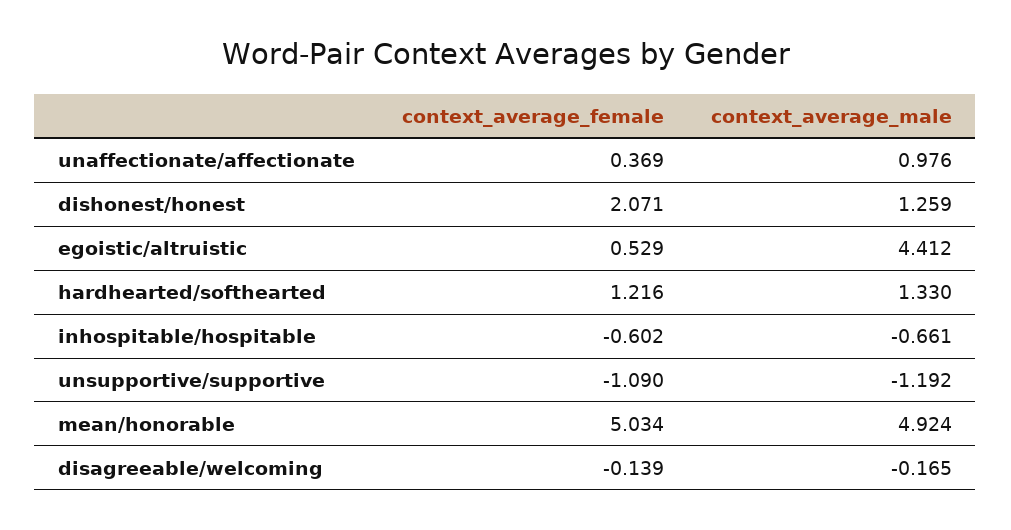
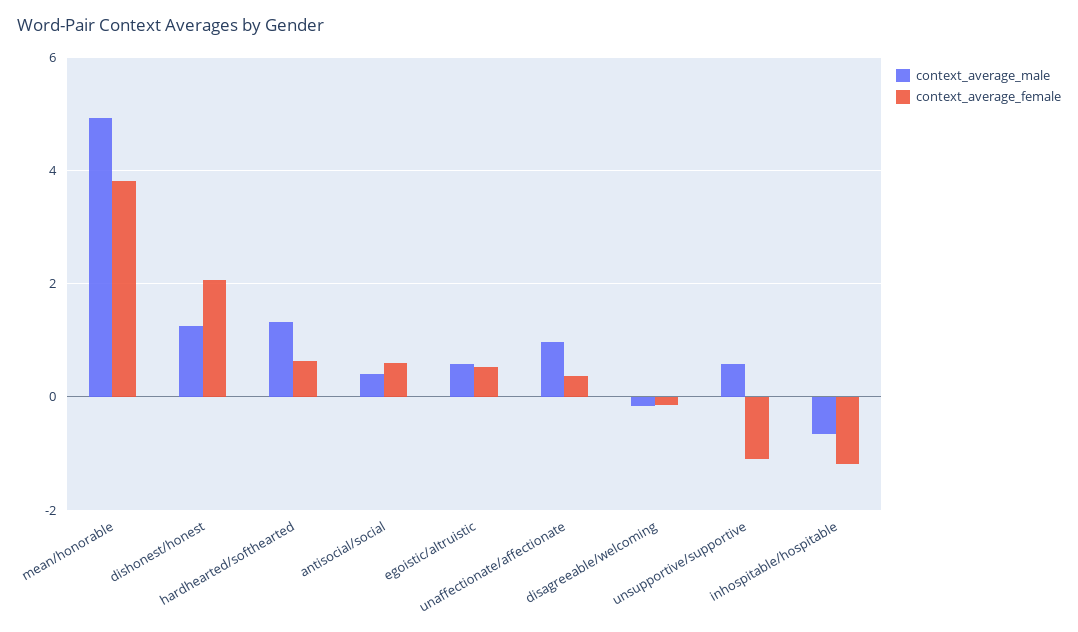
context_average_male, egoistic/altruistic: 4.412 -> 0.6
context_average_female, hardhearted/softhearted: 1.216 -> 0.6
context_average_female, inhospitable/hospitable: -0.602 -> -1.2
context_average_male, unsupportive/supportive: -1.192 -> 0.6
context_average_female, mean/honorable: 5.034 -> 3.8
context_average_male, antisocial/social: none -> 0.4
context_average_female, antisocial/social: none -> 0.6

